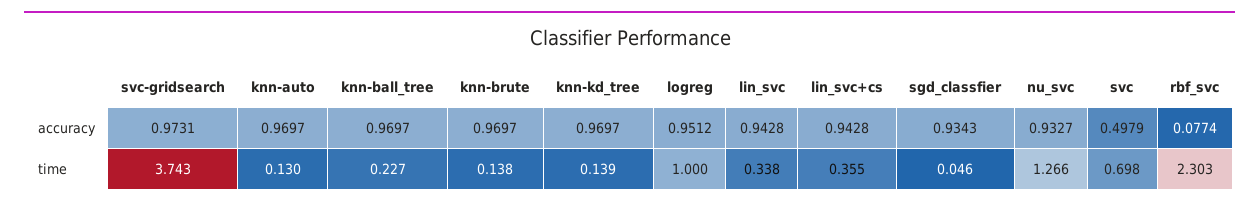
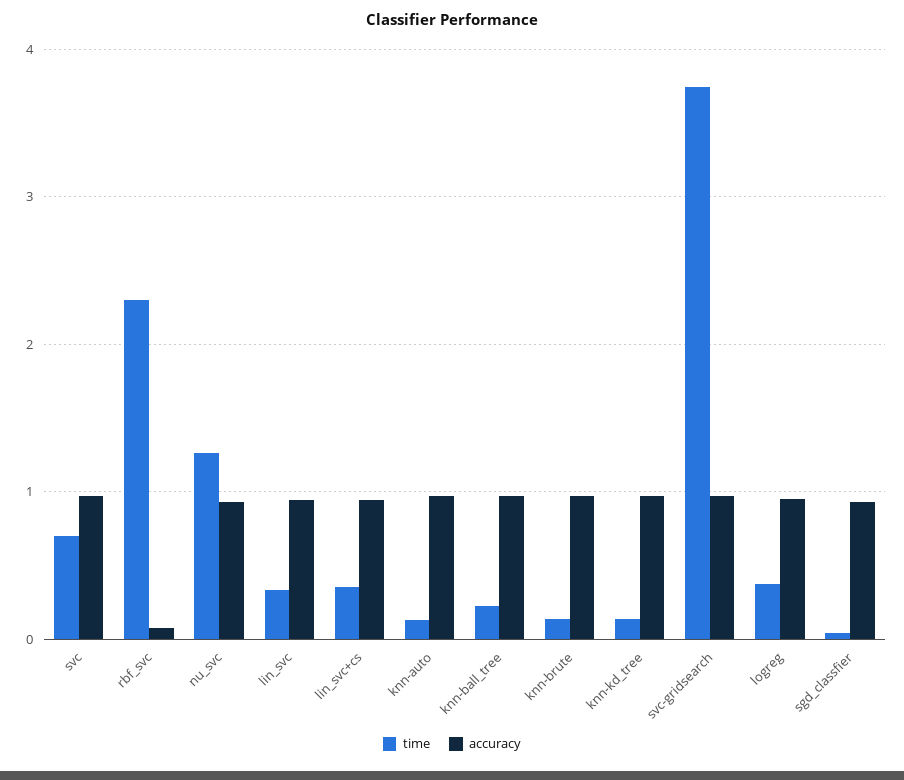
accuracy, svc: 0.4979 -> 1
time, logreg: 1 -> 0.4

